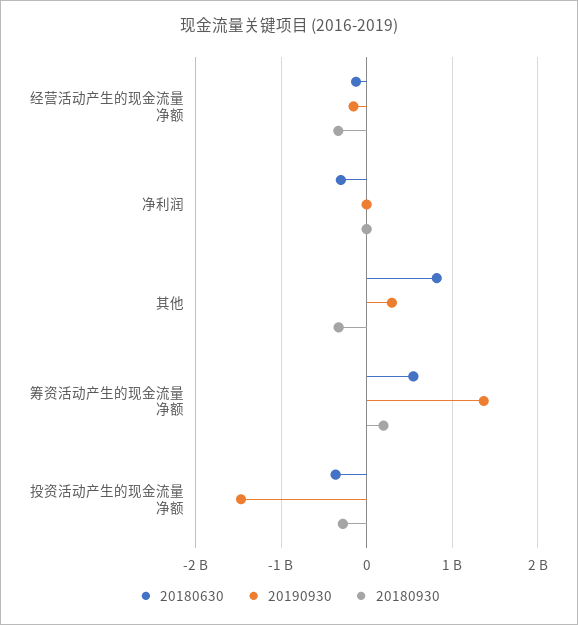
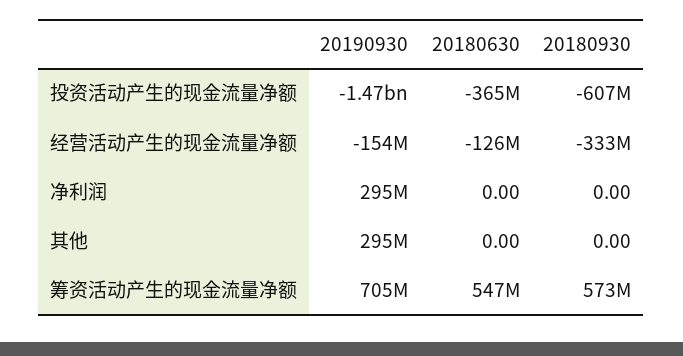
20180630, 净利润: -300000000 -> 0
20190930, 净利润: 0 -> 295000000
20180630, 其他: 800000000 -> 0
20180930, 其他: -300000000 -> 0
20190930, 筹资活动产生的现金流量净额: 1400000000 -> 705000000
20180930, 筹资活动产生的现金流量净额: 200000000 -> 573000000
20180930, 投资活动产生的现金流量净额: -300000000 -> -607000000

